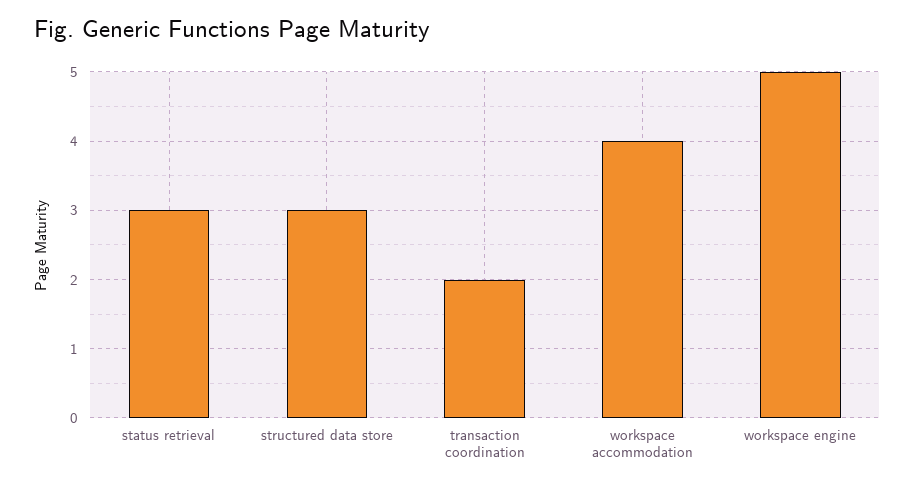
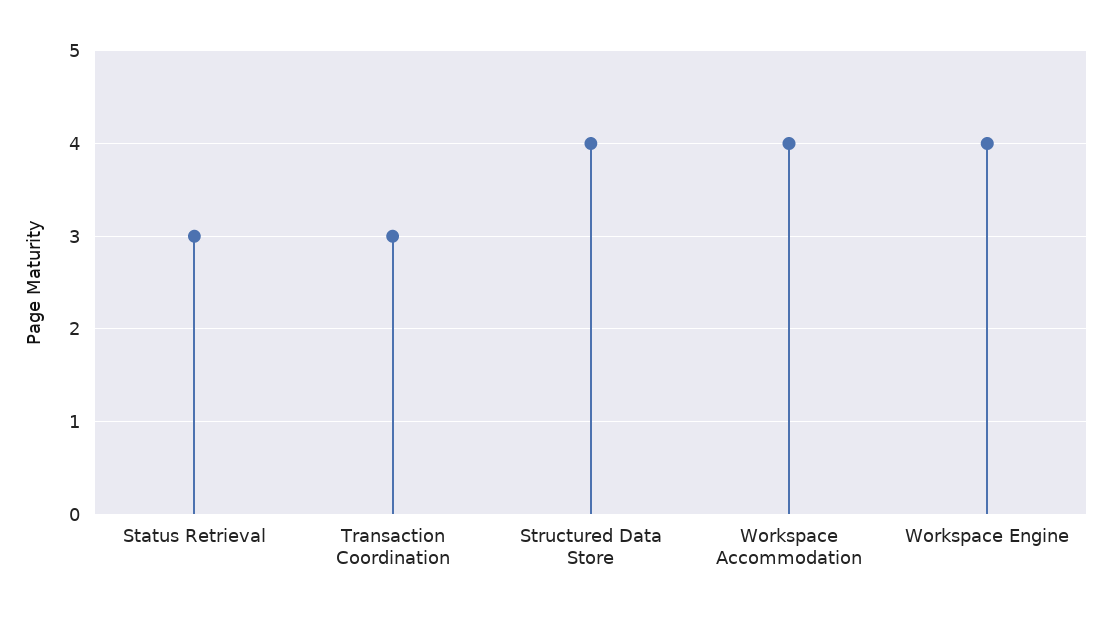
structured data store: 3 -> 4
transaction coordination: 2 -> 3
workspace engine: 5 -> 4

